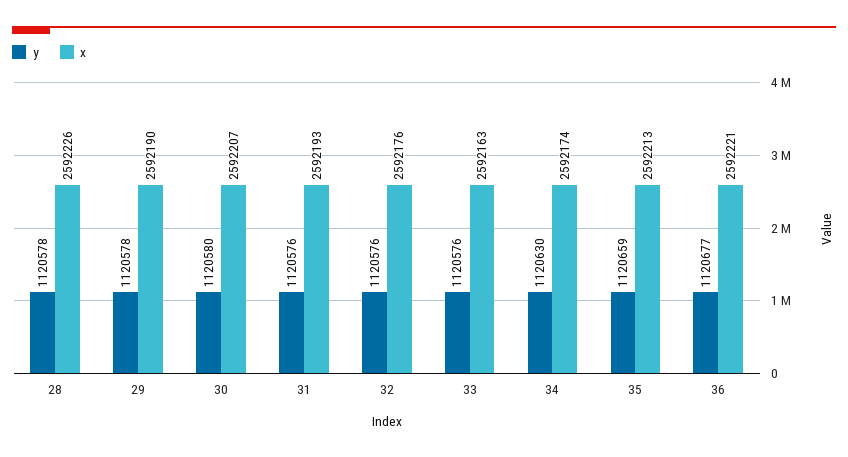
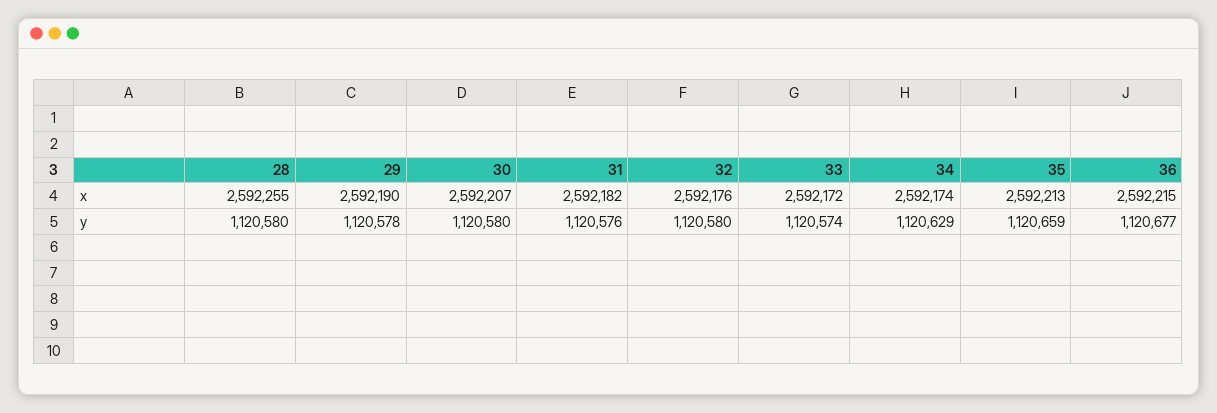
y, 28: 1120578 -> 1120580
x, 28: 2592226 -> 2592255
x, 31: 2592193 -> 2592182
y, 32: 1120576 -> 1120580
y, 33: 1120576 -> 1120574
x, 33: 2592163 -> 2592172
y, 34: 1120630 -> 1120629
x, 36: 2592221 -> 2592215

